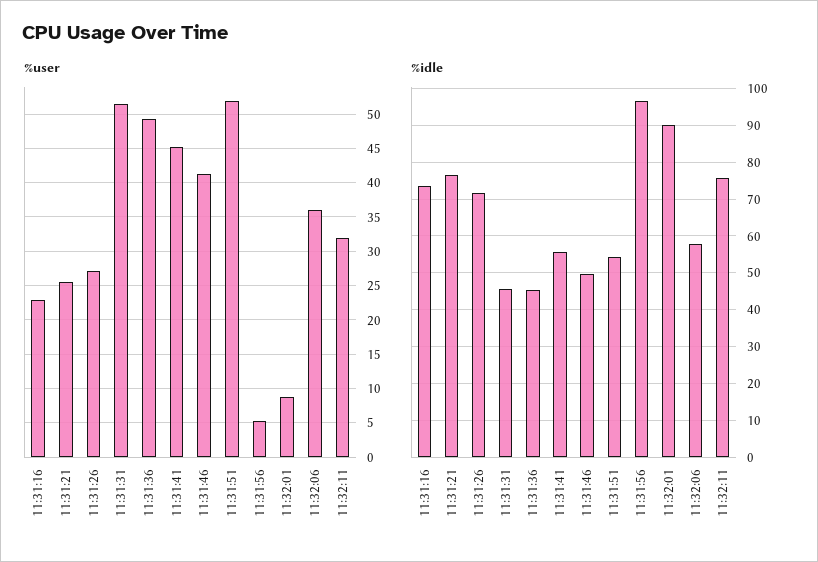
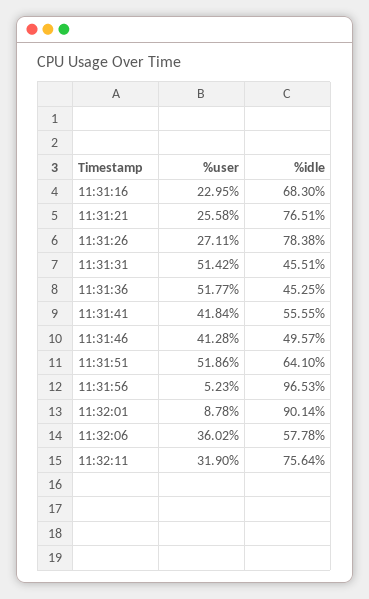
%user, 11:31:36: 49 -> 51.77
%user, 11:31:41: 45 -> 41.84
%idle, 11:31:16: 74 -> 68.3
%idle, 11:31:26: 72 -> 78.38
%idle, 11:31:51: 54 -> 64.1

